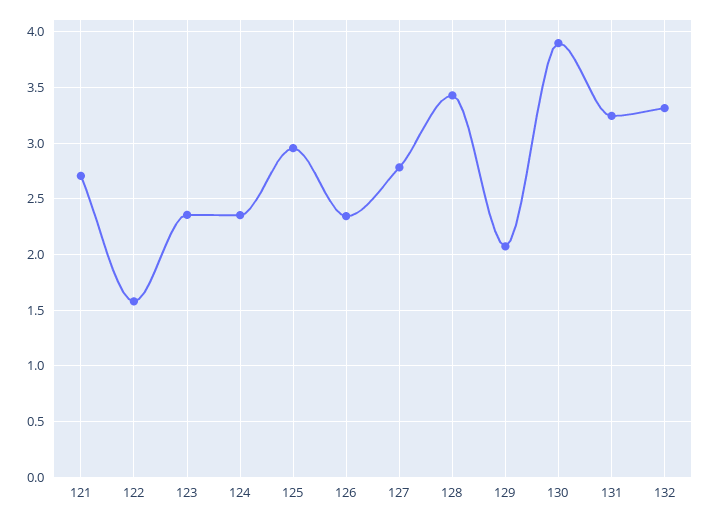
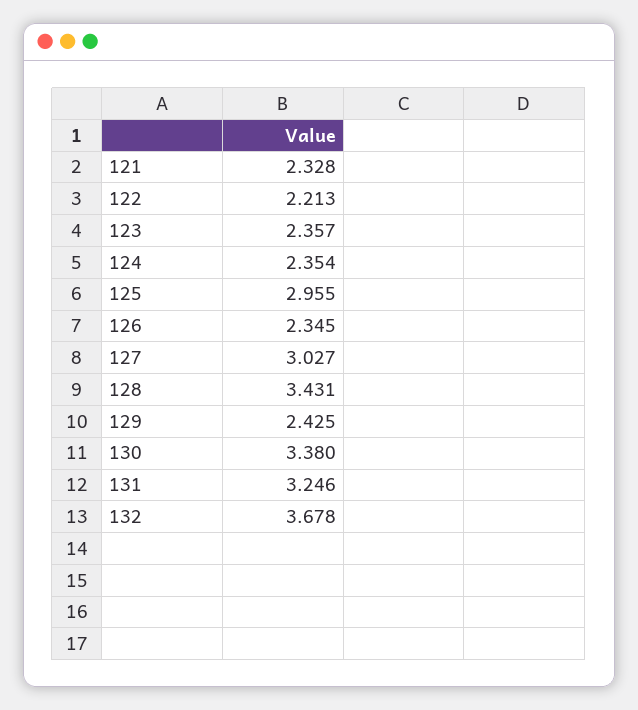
121: 2.7 -> 2.328
122: 1.6 -> 2.213
127: 2.8 -> 3.027
129: 2.1 -> 2.425
130: 3.9 -> 3.38
132: 3.3 -> 3.678

